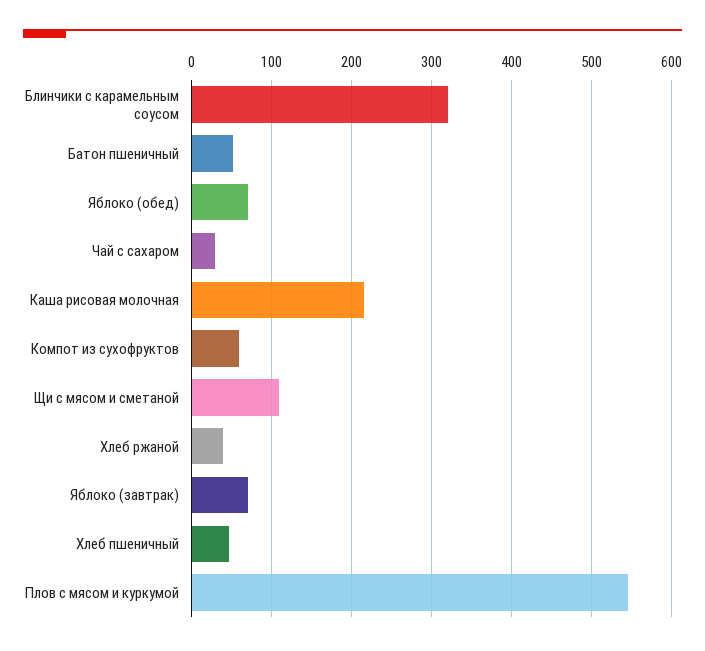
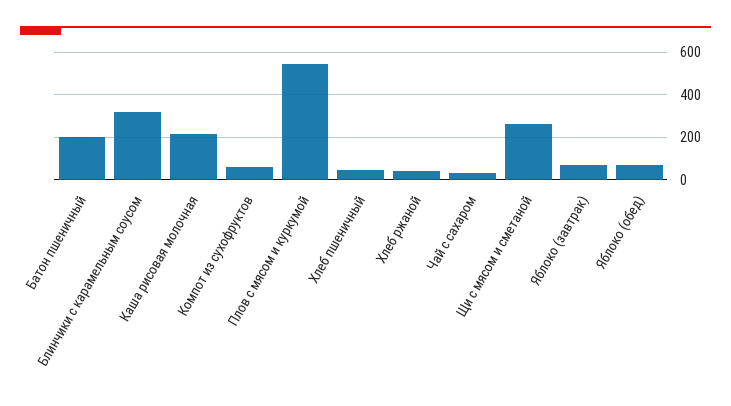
Батон пшеничный: 50 -> 200
Щи с мясом и сметаной: 110 -> 250

